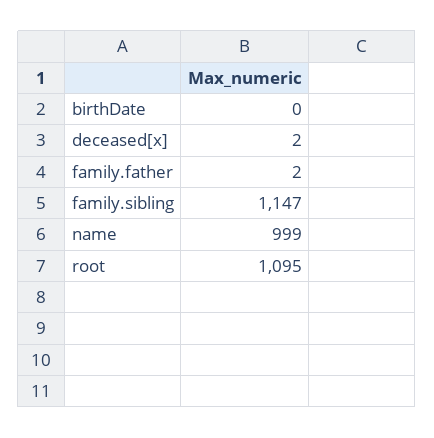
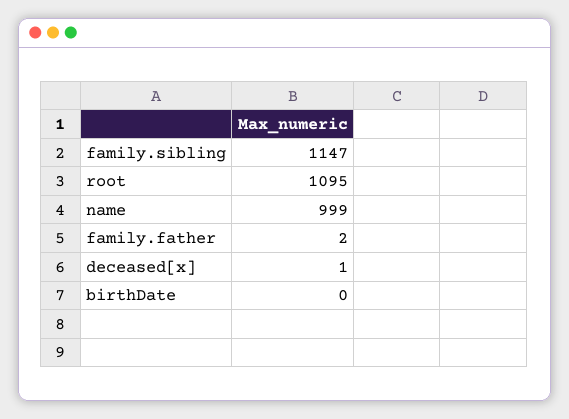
deceased[x]: 2 -> 1

